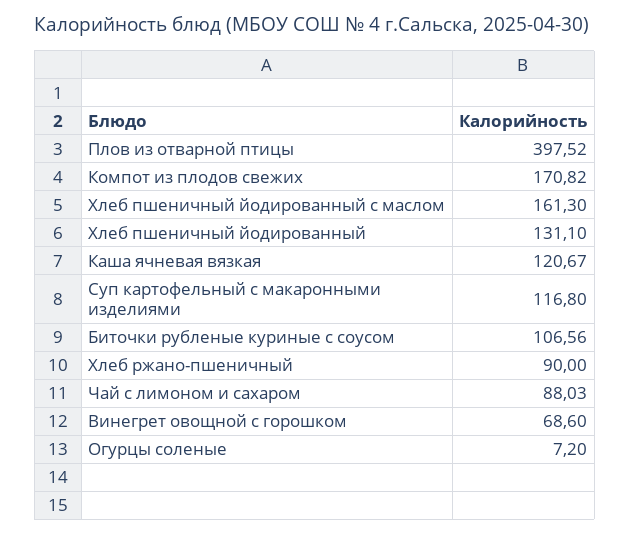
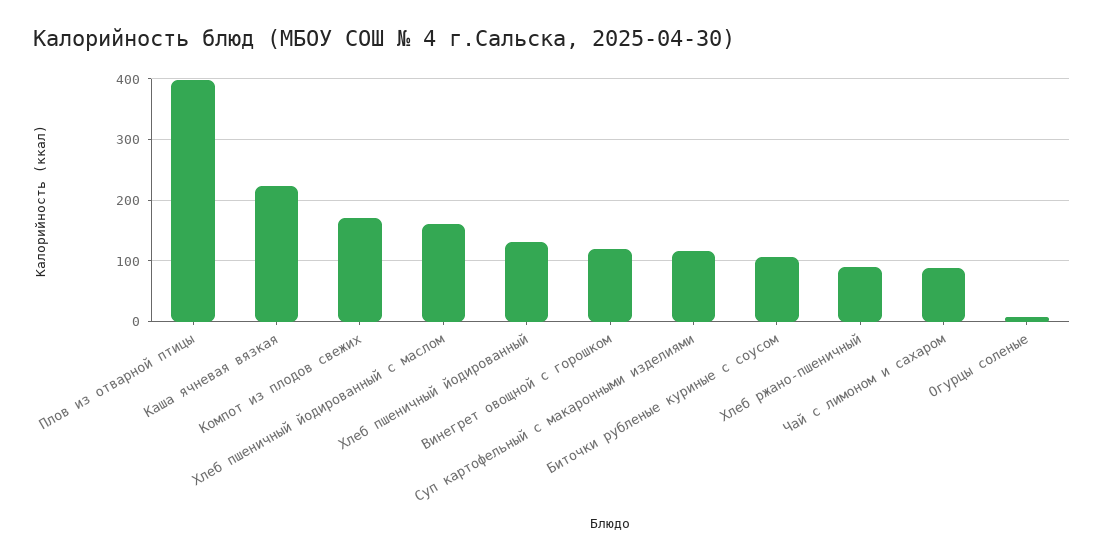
Каша ячневая вязкая: 120.67 -> 220
Винегрет овощной с горошком: 68.6 -> 120

